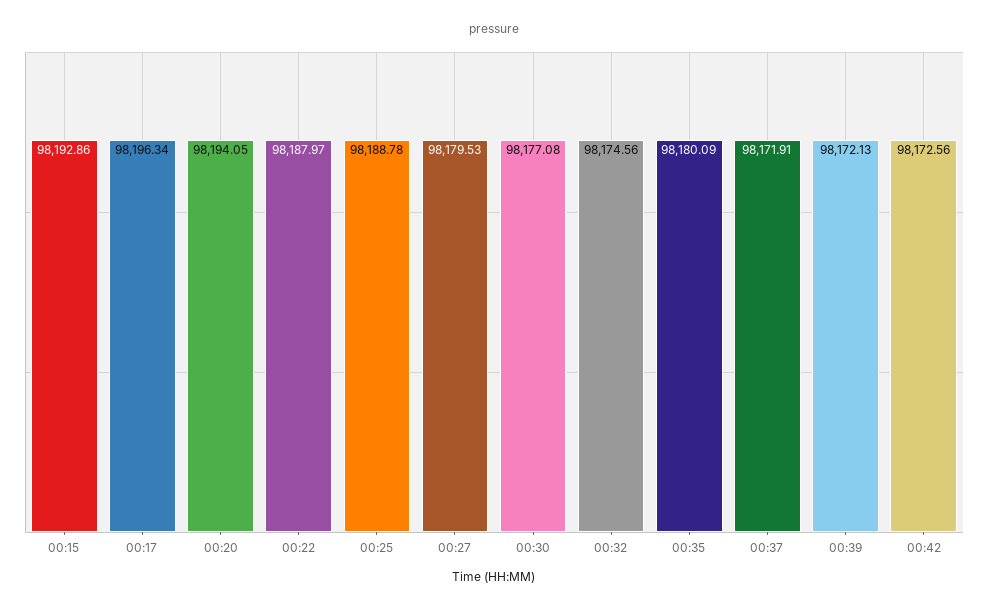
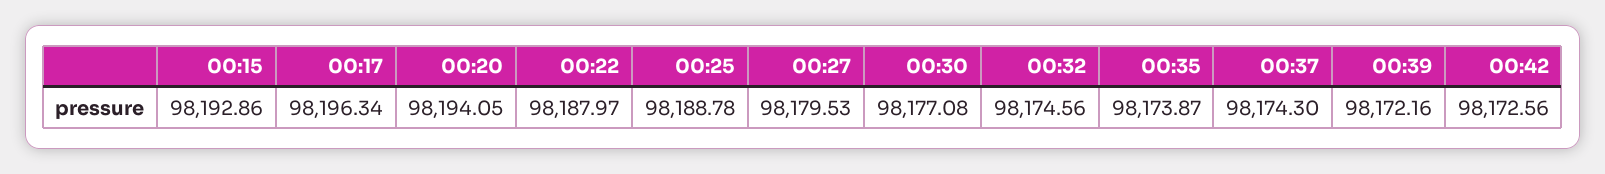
00:35: 98180.09 -> 98173.87
00:37: 98171.91 -> 98174.3
00:39: 98172.13 -> 98172.16

